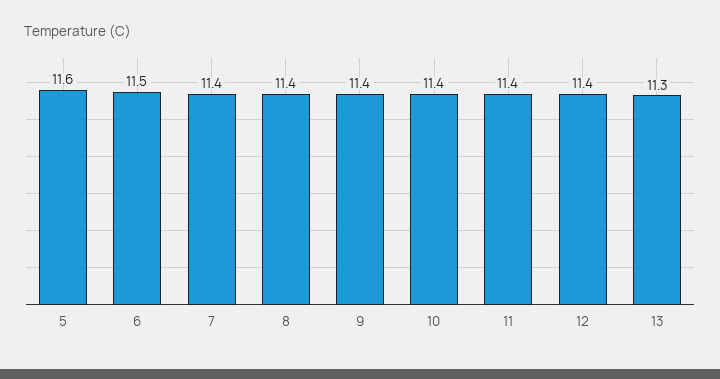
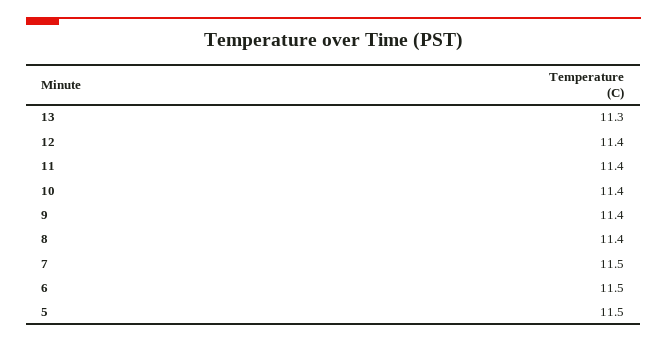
5: 11.6 -> 11.5
7: 11.4 -> 11.5

